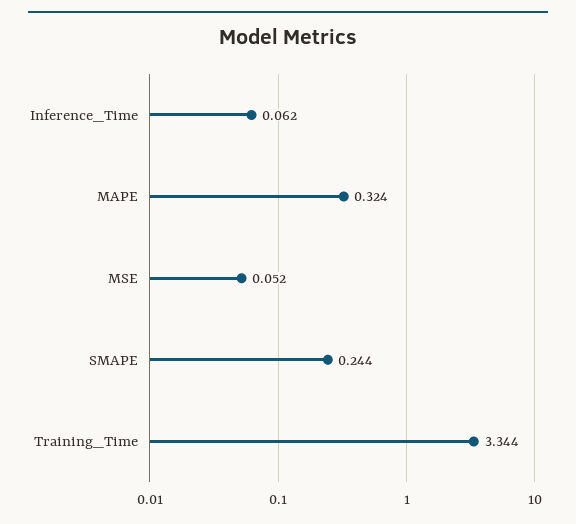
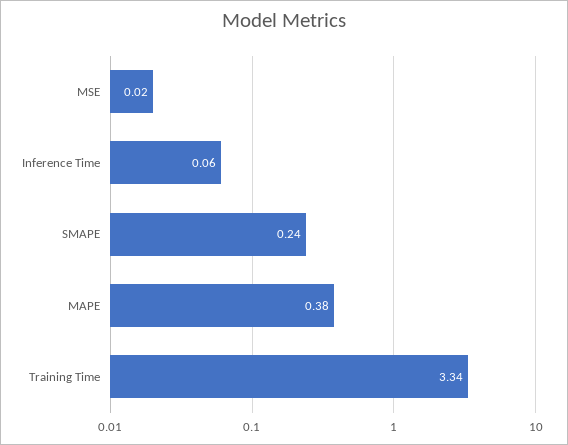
MAPE: 0.324 -> 0.38
MSE: 0.052 -> 0.02

